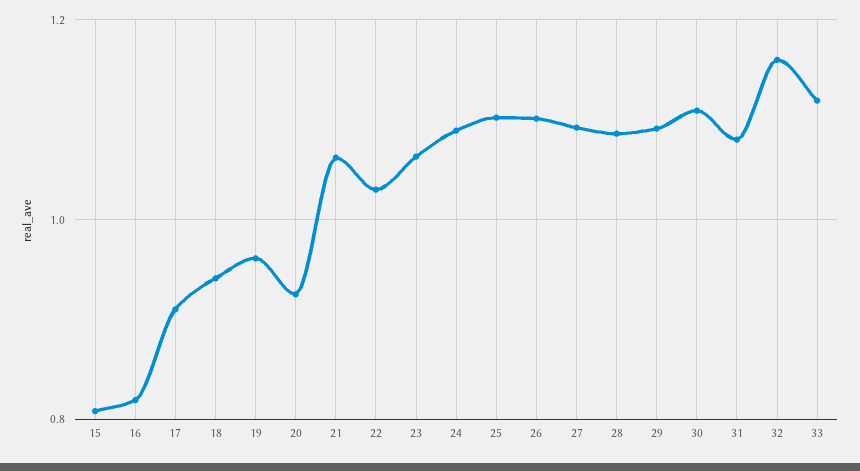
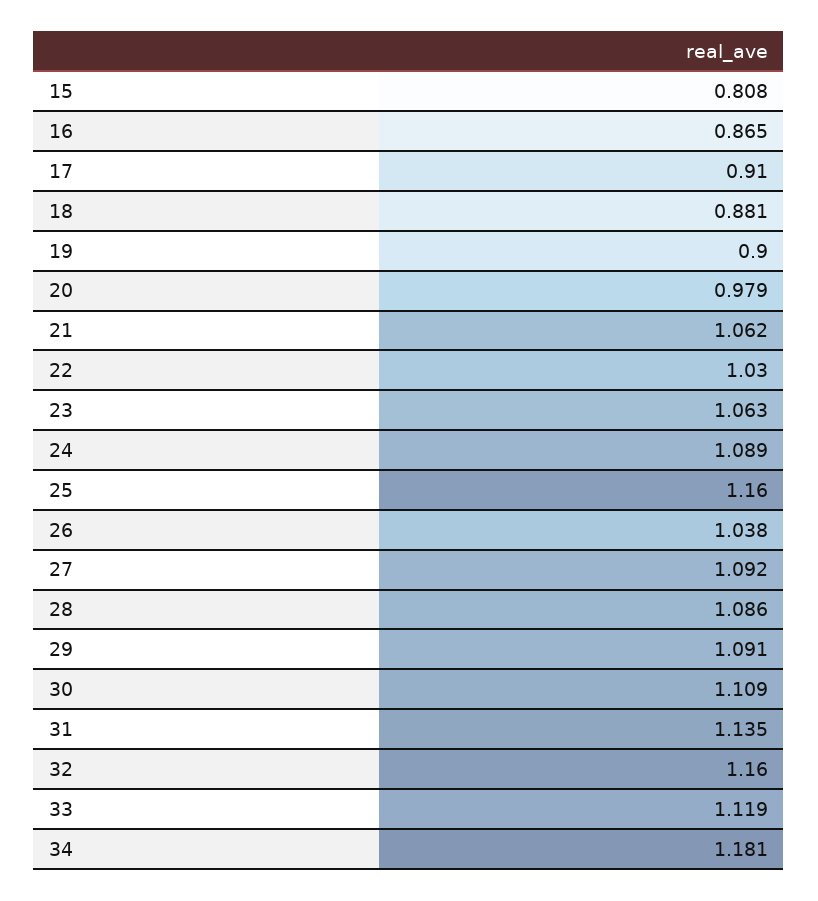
16: 0.82 -> 0.865
18: 0.94 -> 0.881
19: 0.96 -> 0.9
20: 0.92 -> 0.979
25: 1.1 -> 1.16
26: 1.1 -> 1.038
31: 1.08 -> 1.135
34: none -> 1.181

